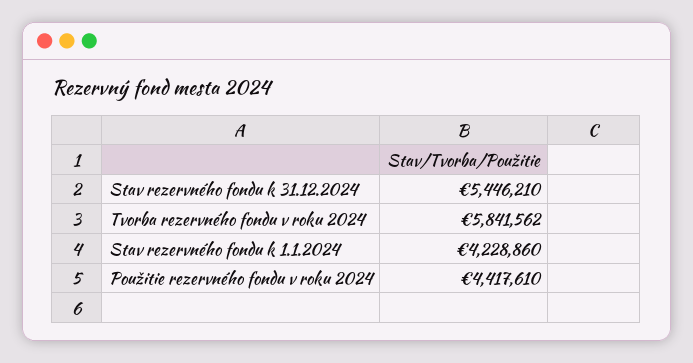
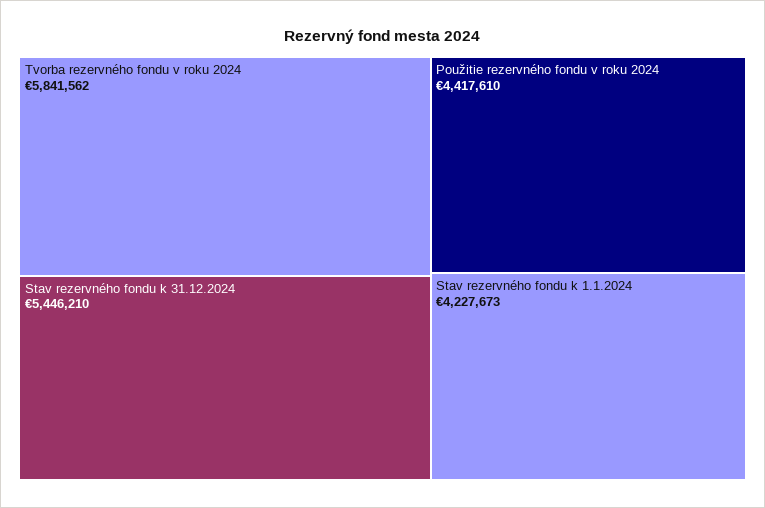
Stav rezervného fondu k 1.1.2024: 4228860 -> 4227673

